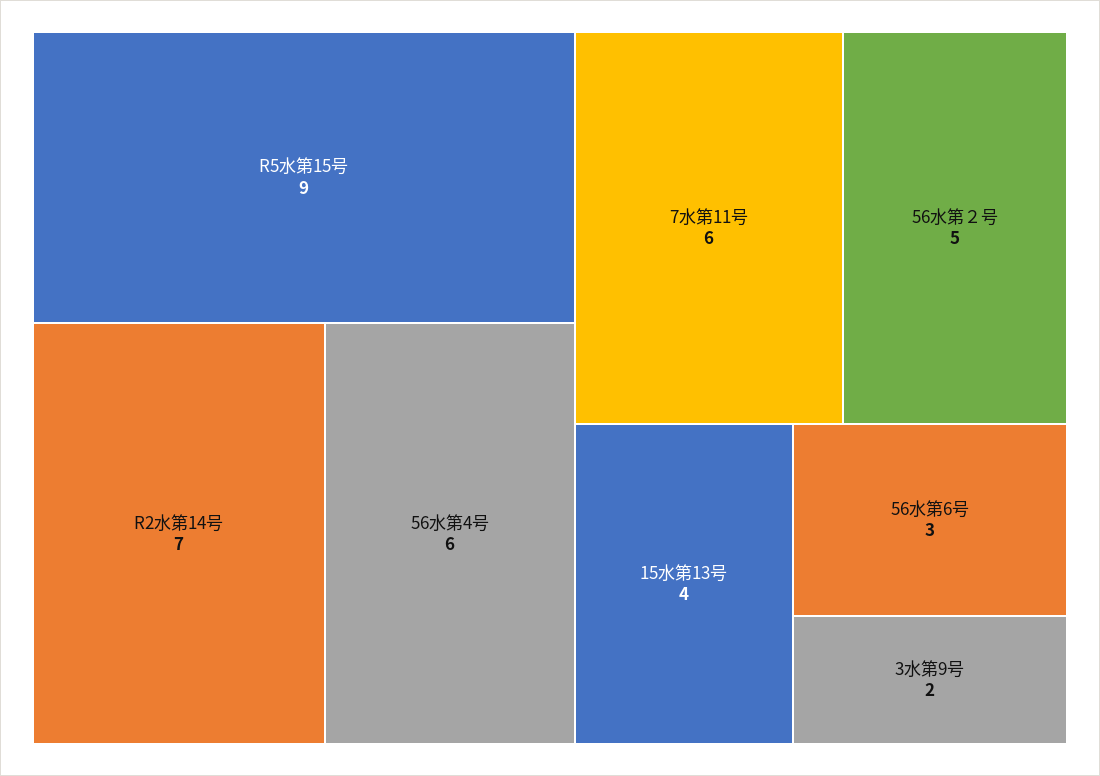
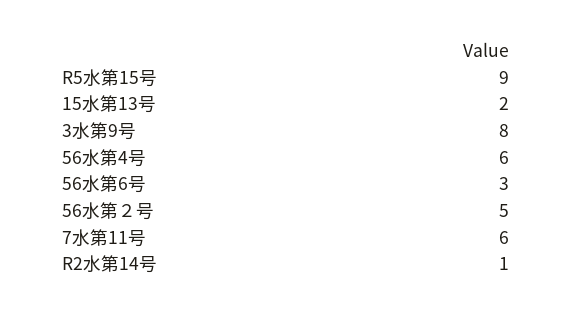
R2水第14号: 7 -> 1
15水第13号: 4 -> 2
3水第9号: 2 -> 8

